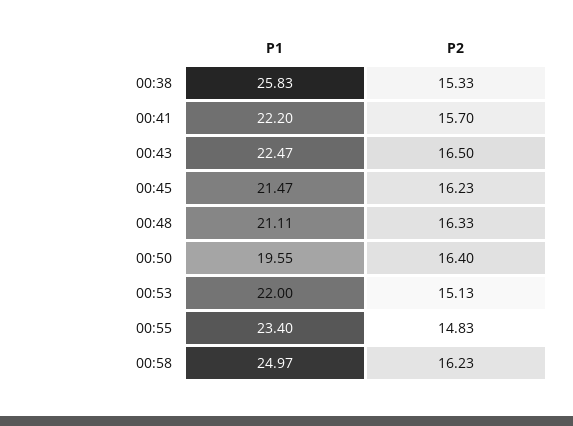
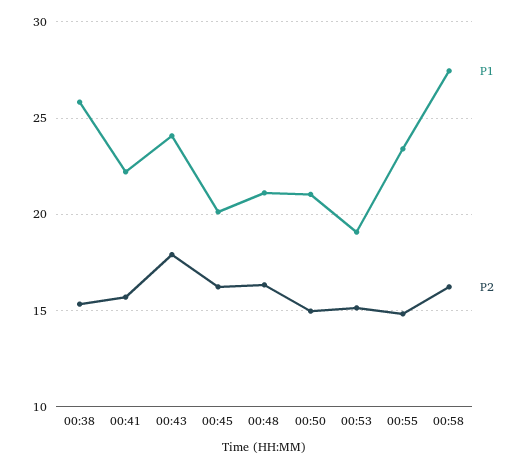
P1, 00:43: 22.47 -> 24
P2, 00:43: 16.5 -> 18
P1, 00:45: 21.47 -> 20
P1, 00:50: 19.55 -> 21
P2, 00:50: 16.4 -> 15
P1, 00:53: 22 -> 19
P1, 00:58: 24.97 -> 27.5

